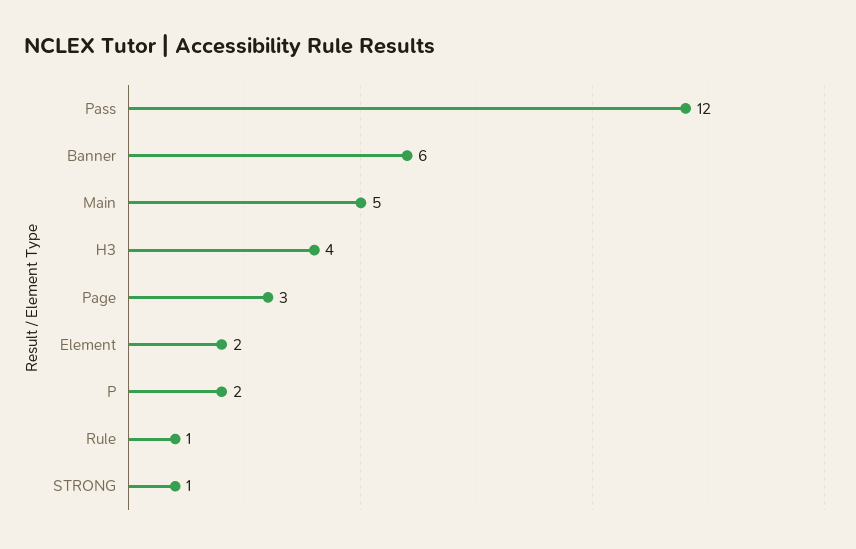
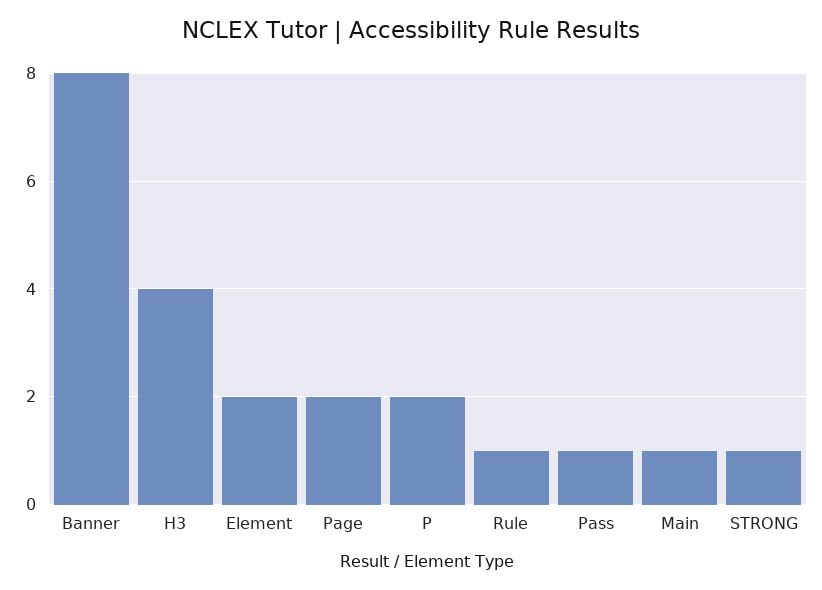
Pass: 12 -> 1
Banner: 6 -> 8
Main: 5 -> 1
Page: 3 -> 2

